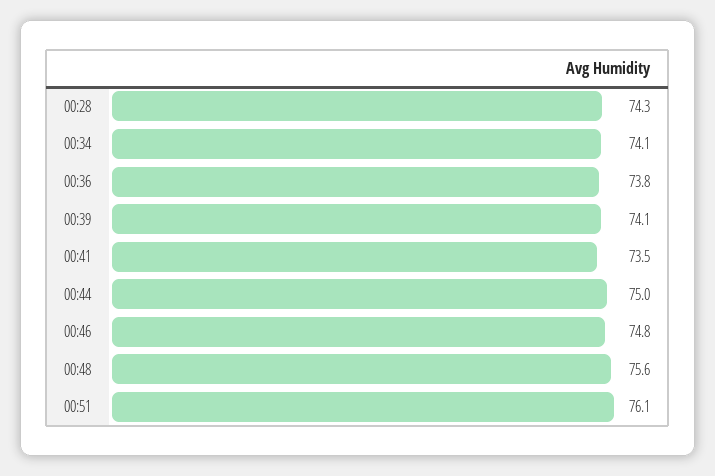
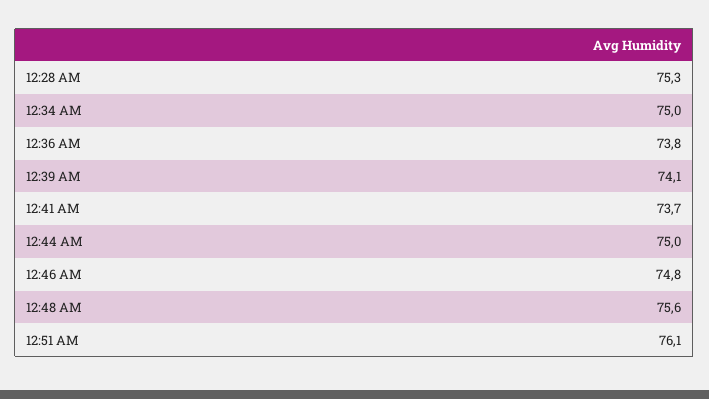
00:28: 74.3 -> 75.3
00:34: 74.1 -> 75
00:41: 73.5 -> 73.7

